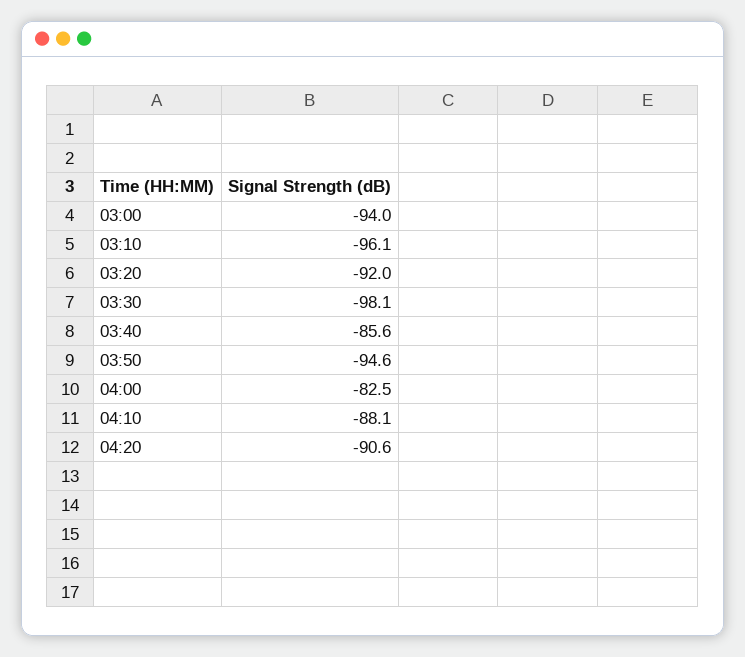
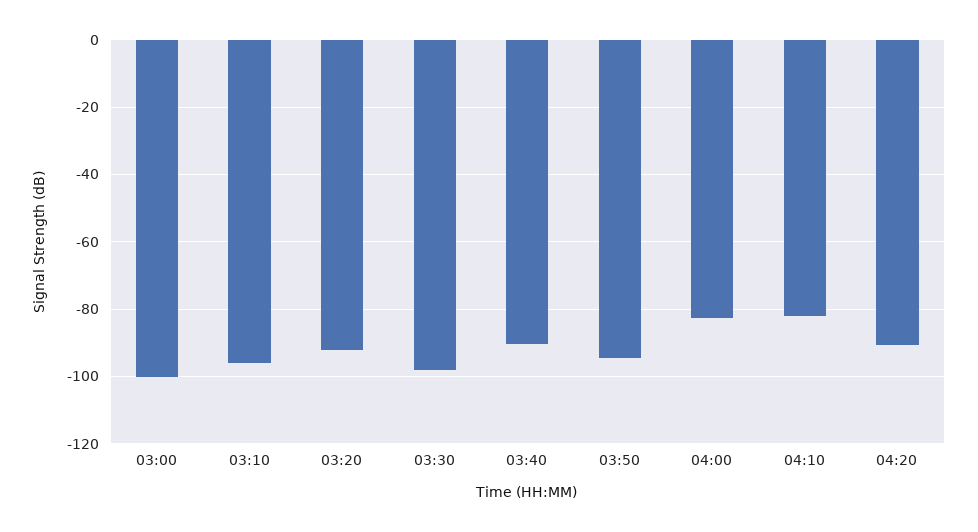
03:00: -94 -> -100
03:40: -85.6 -> -90
04:10: -88.1 -> -82

